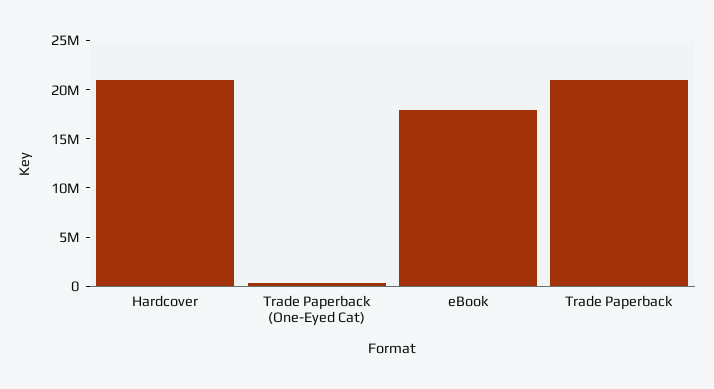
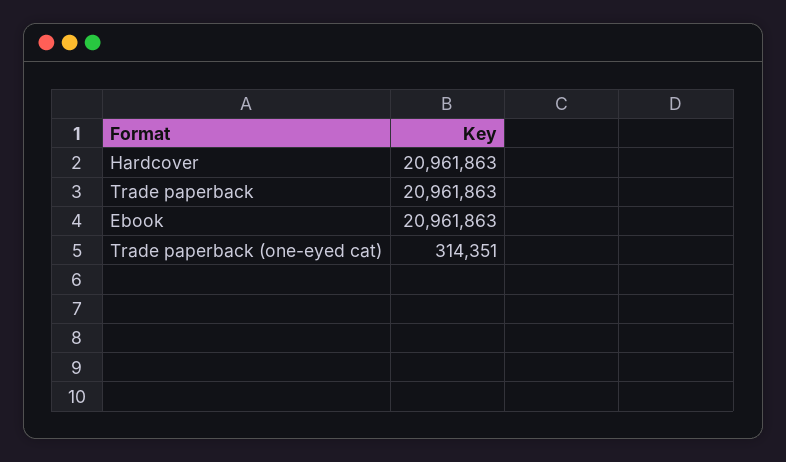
eBook: 18000000 -> 20961863

